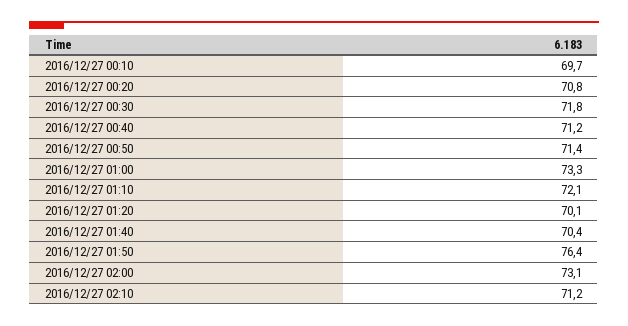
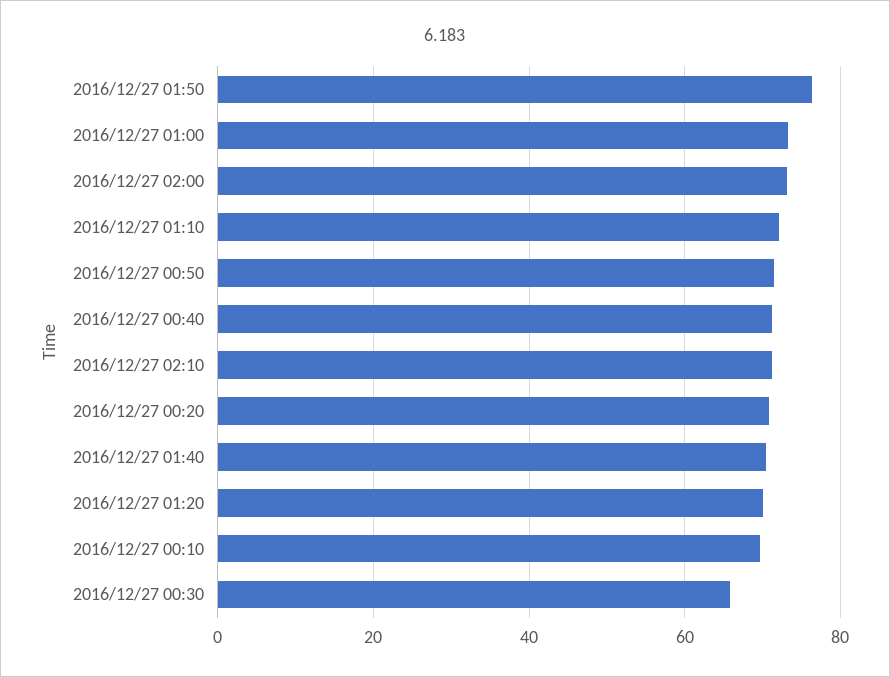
2016/12/27 00:30: 71.8 -> 66

